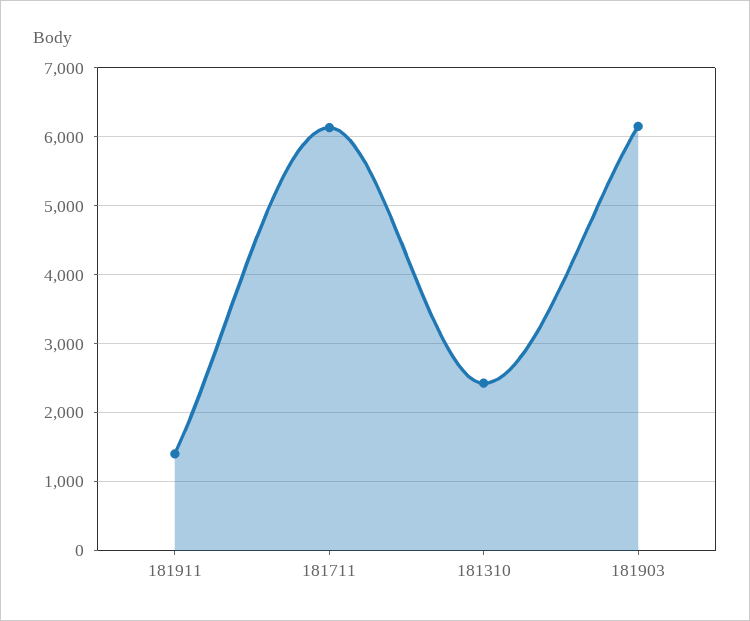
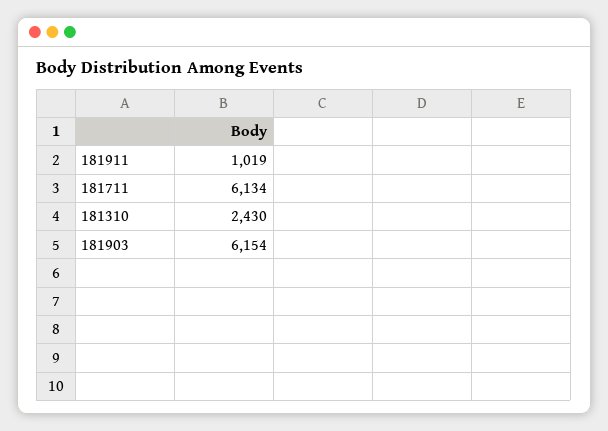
181911: 1400 -> 1019

